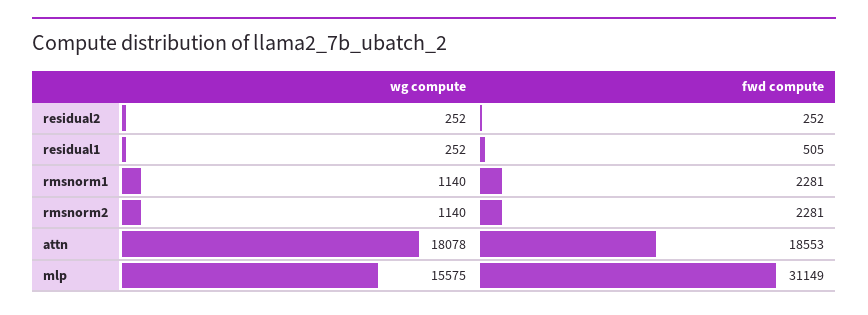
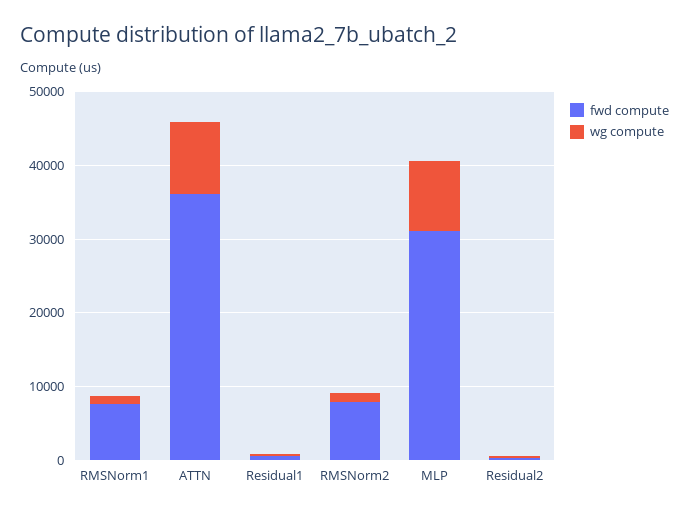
fwd compute, rmsnorm1: 2281 -> 8000
fwd compute, rmsnorm2: 2281 -> 8000
wg compute, attn: 18078 -> 10000
fwd compute, attn: 18553 -> 36000
wg compute, mlp: 15575 -> 10000

